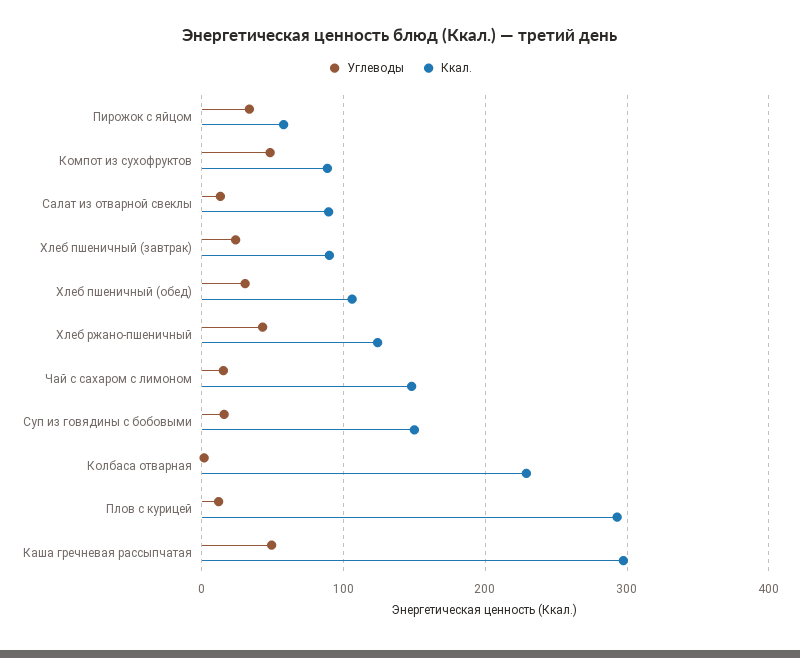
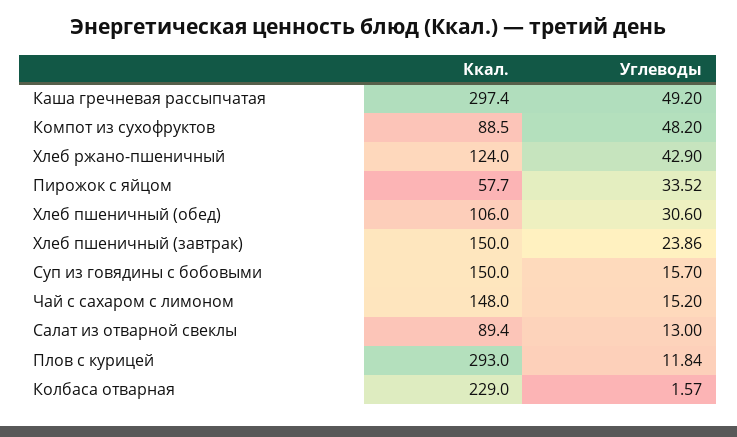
Ккал., Хлеб пшеничный (завтрак): 90 -> 150

